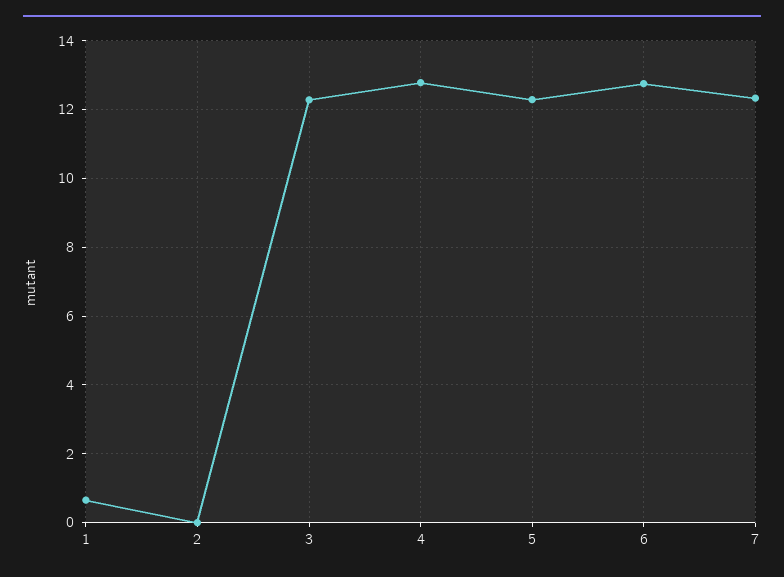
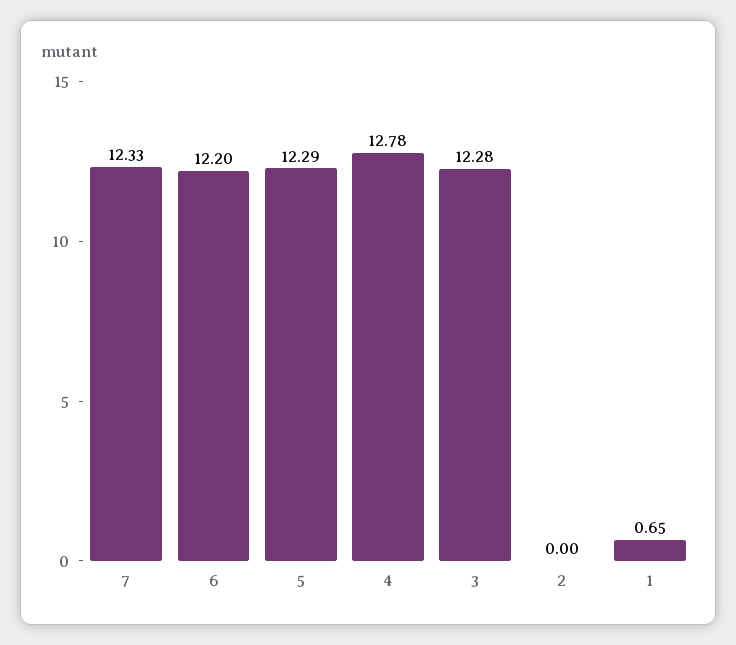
6: 12.8 -> 12.2

